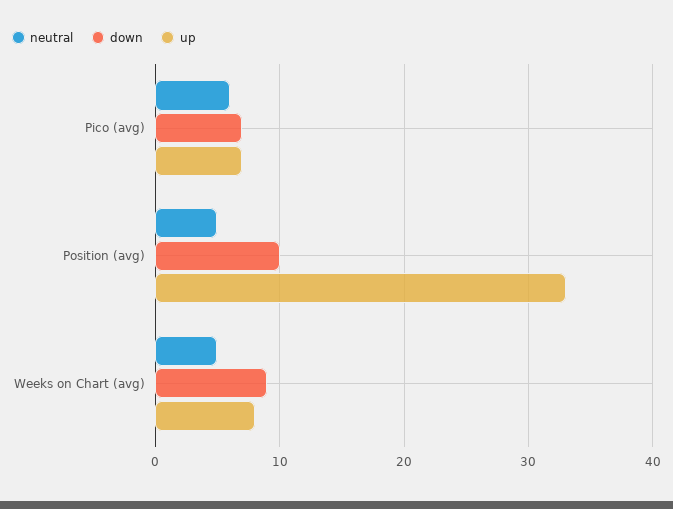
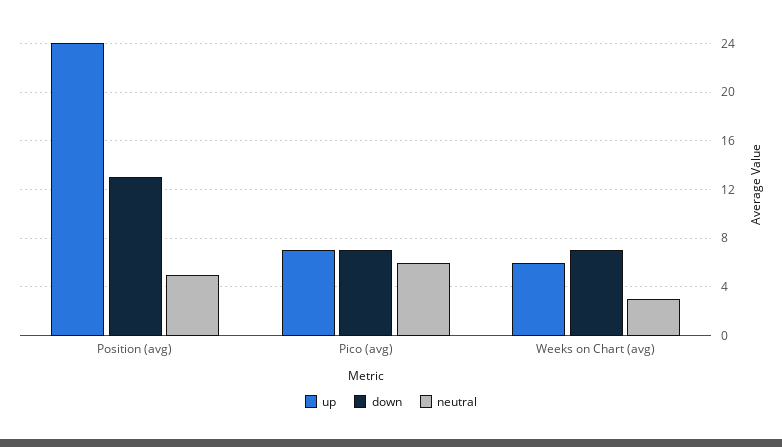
down, Position (avg): 10 -> 13
up, Position (avg): 33 -> 24
neutral, Weeks on Chart (avg): 5 -> 3
down, Weeks on Chart (avg): 9 -> 7
up, Weeks on Chart (avg): 8 -> 6

